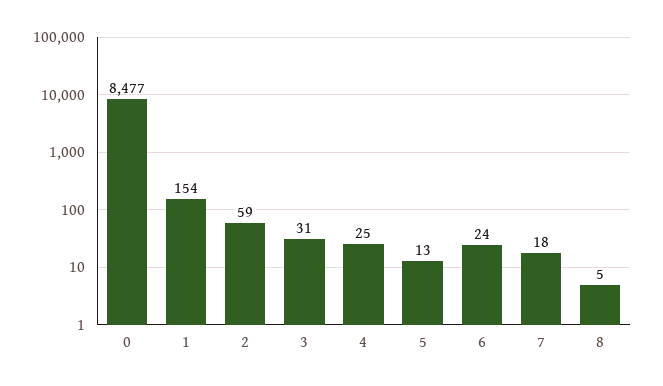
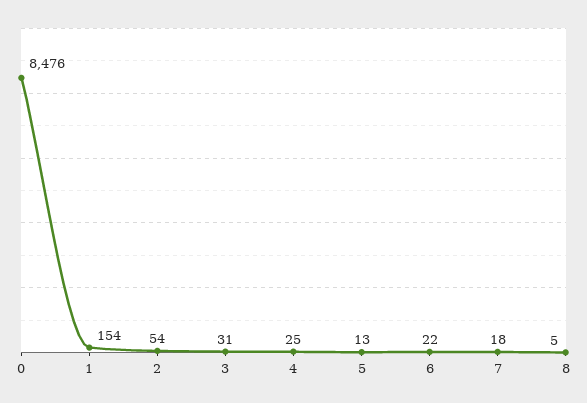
0: 8477 -> 8476
2: 59 -> 54
6: 24 -> 22

